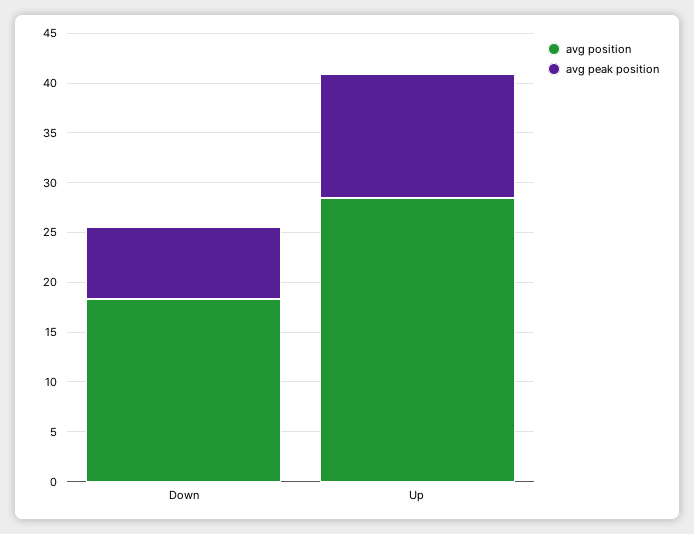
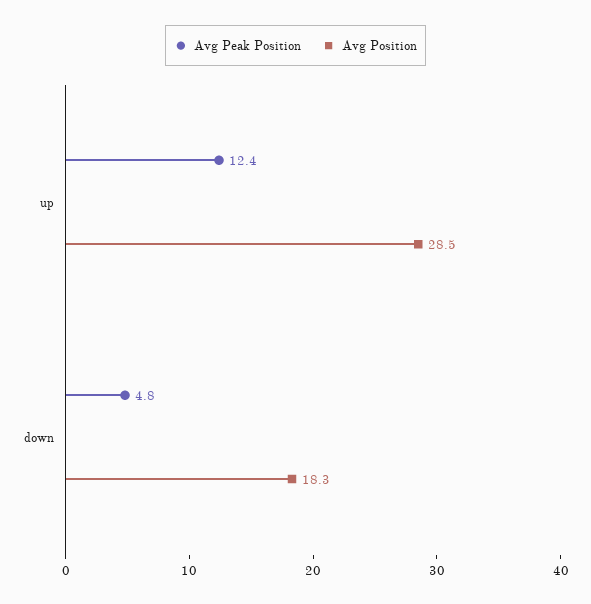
avg peak position, Down: 7 -> 4.8

